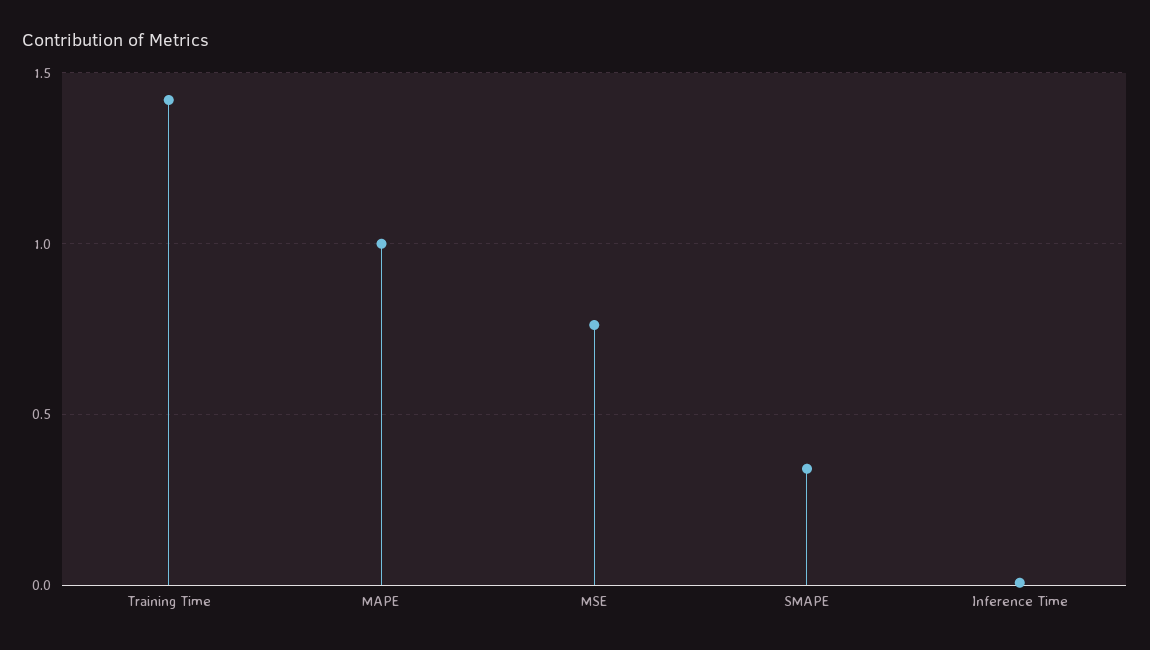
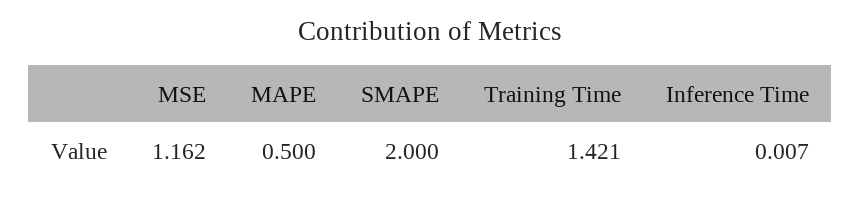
MAPE: 1 -> 0.5
MSE: 0.75 -> 1.162
SMAPE: 0.35 -> 2

